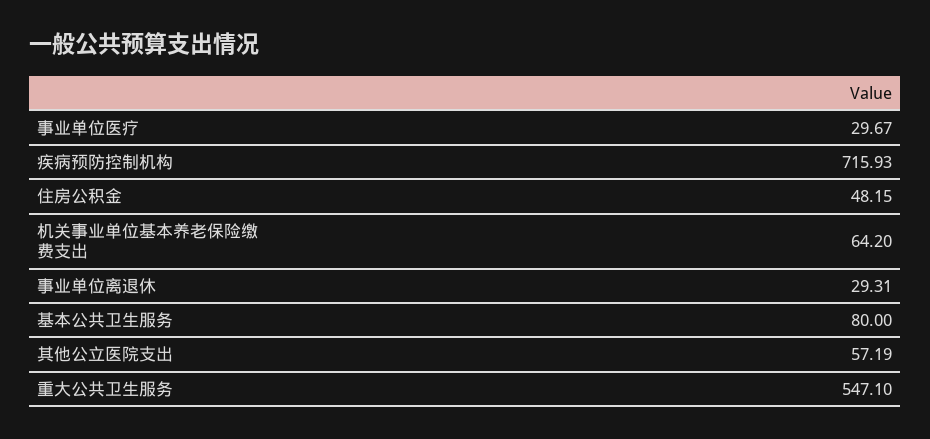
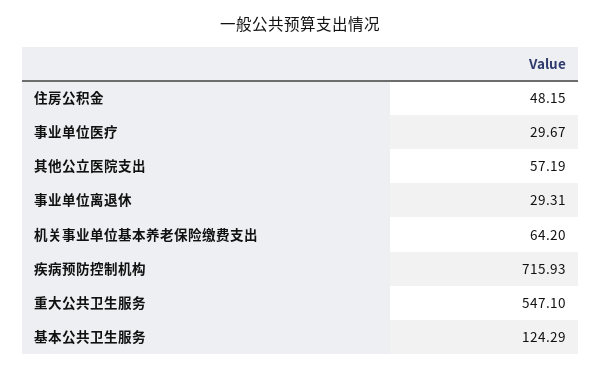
基本公共卫生服务: 80 -> 124.29

